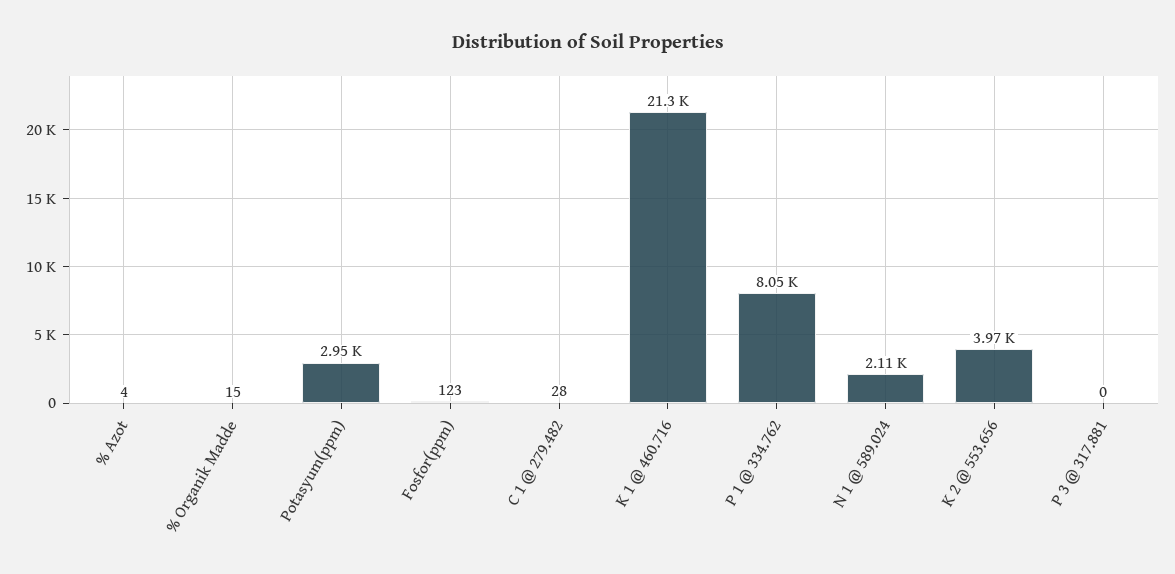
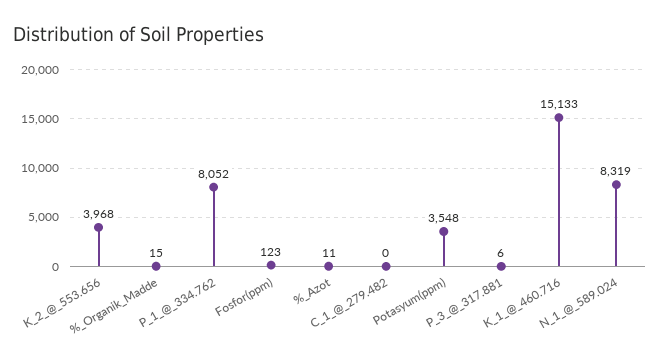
% Azot: 4 -> 11
Potasyum(ppm): 2950 -> 3548
C 1 @ 279.482: 28 -> 0
K 1 @ 460.716: 21300 -> 15133
N 1 @ 589.024: 2110 -> 8319
P 3 @ 317.881: 0 -> 6

